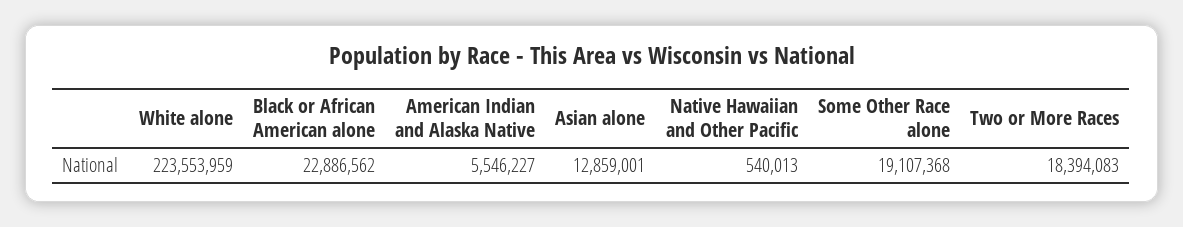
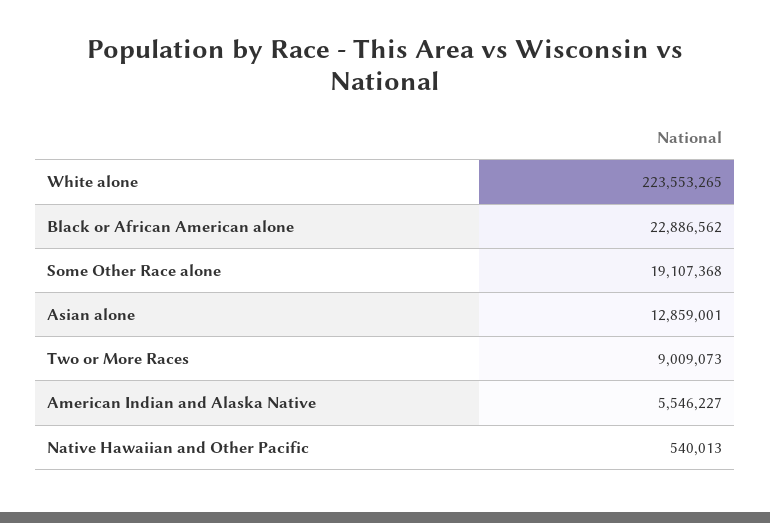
White alone: 223553959 -> 223553265
Two or More Races: 18394083 -> 9009073

